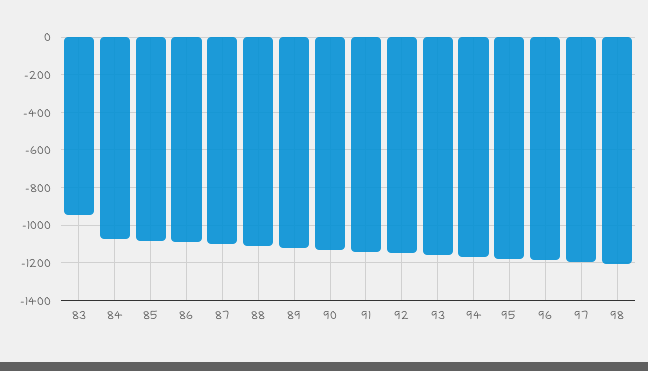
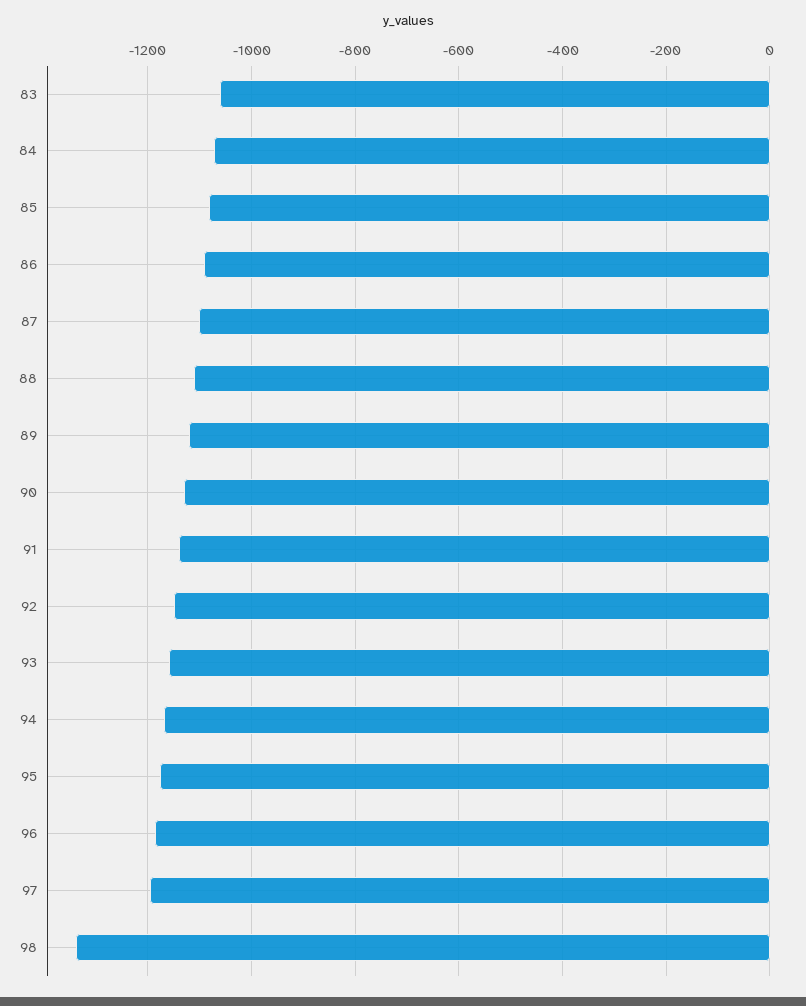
83: -950 -> -1060
98: -1200 -> -1340

